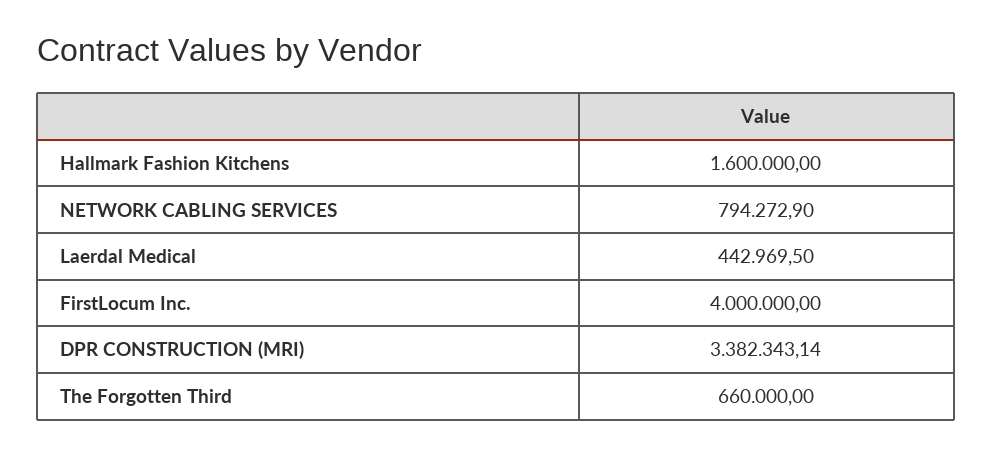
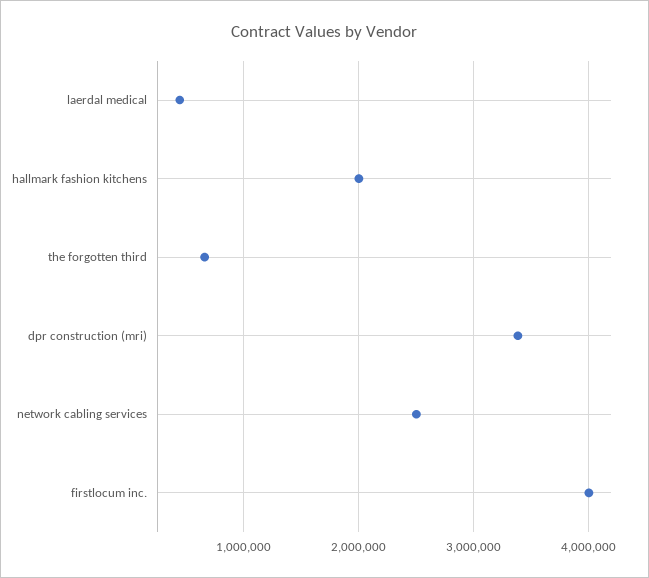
Hallmark Fashion Kitchens: 1600000 -> 2000000
NETWORK CABLING SERVICES: 794272.9 -> 2500000

